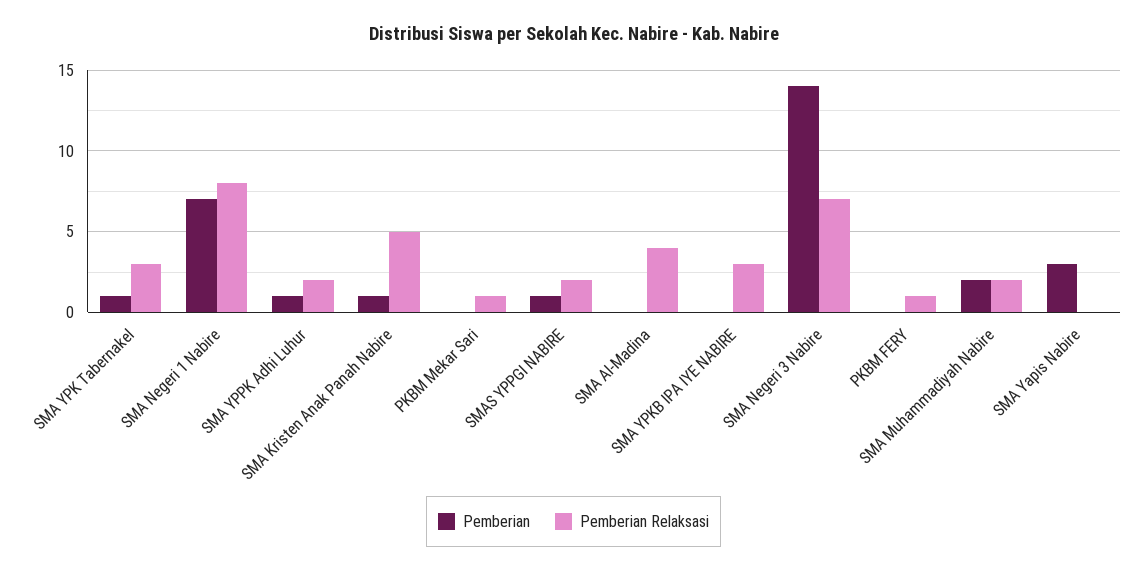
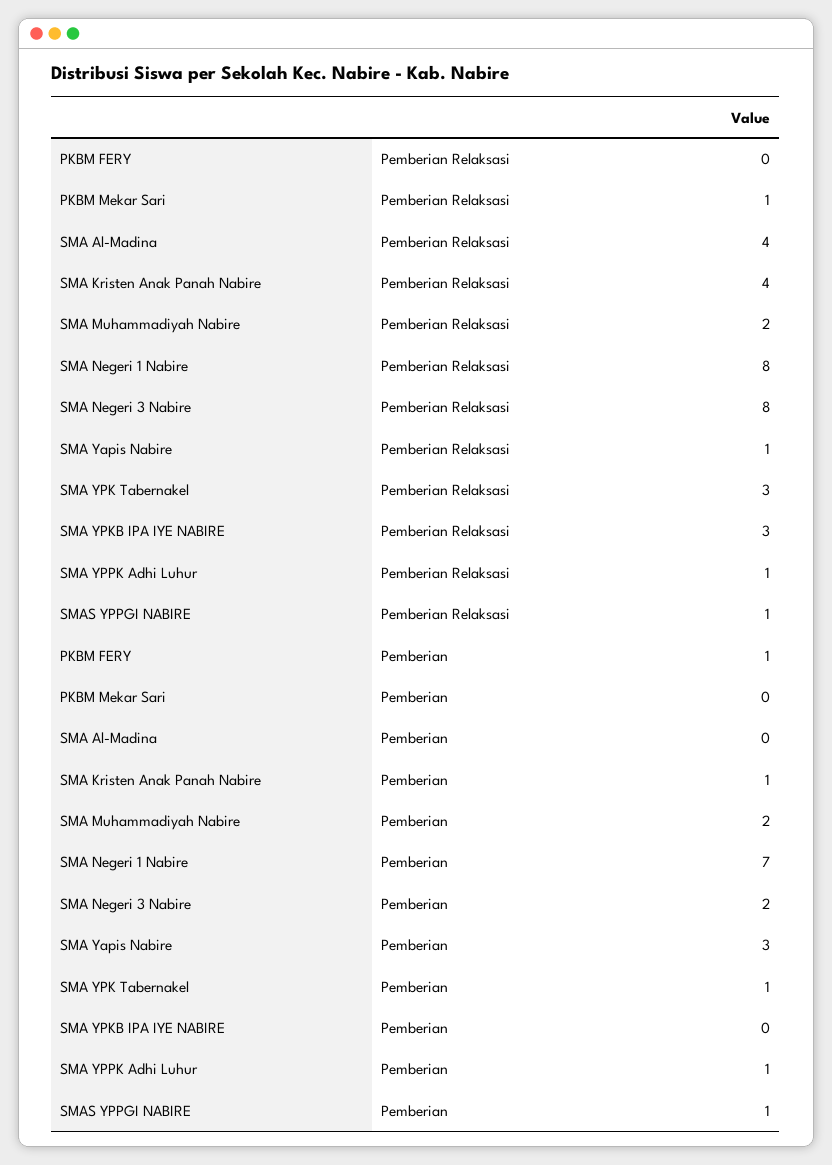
Pemberian Relaksasi, SMA YPPK Adhi Luhur: 2 -> 1
Pemberian Relaksasi, SMA Kristen Anak Panah Nabire: 5 -> 4
Pemberian Relaksasi, SMAS YPPGI NABIRE: 2 -> 1
Pemberian, SMA Negeri 3 Nabire: 14 -> 2
Pemberian Relaksasi, SMA Negeri 3 Nabire: 7 -> 8
Pemberian, PKBM FERY: 0 -> 1
Pemberian Relaksasi, PKBM FERY: 1 -> 0
Pemberian Relaksasi, SMA Yapis Nabire: 0 -> 1

